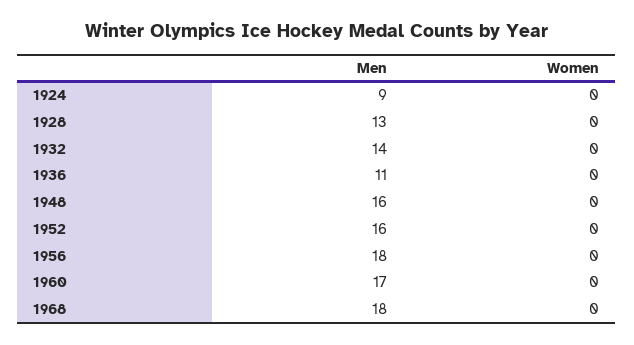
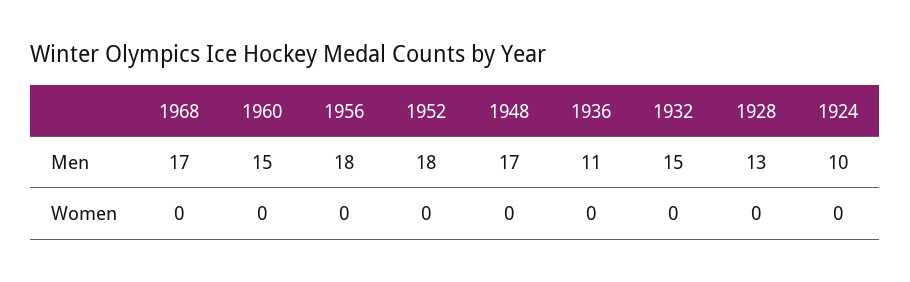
Men, 1924: 9 -> 10
Men, 1932: 14 -> 15
Men, 1948: 16 -> 17
Men, 1952: 16 -> 18
Men, 1960: 17 -> 15
Men, 1968: 18 -> 17

